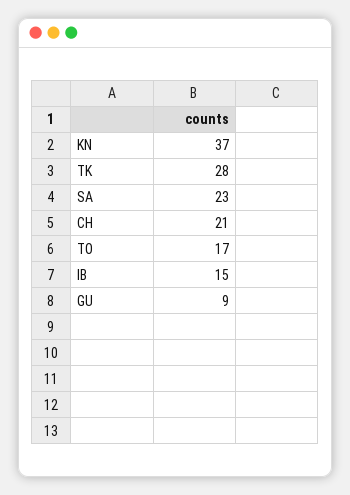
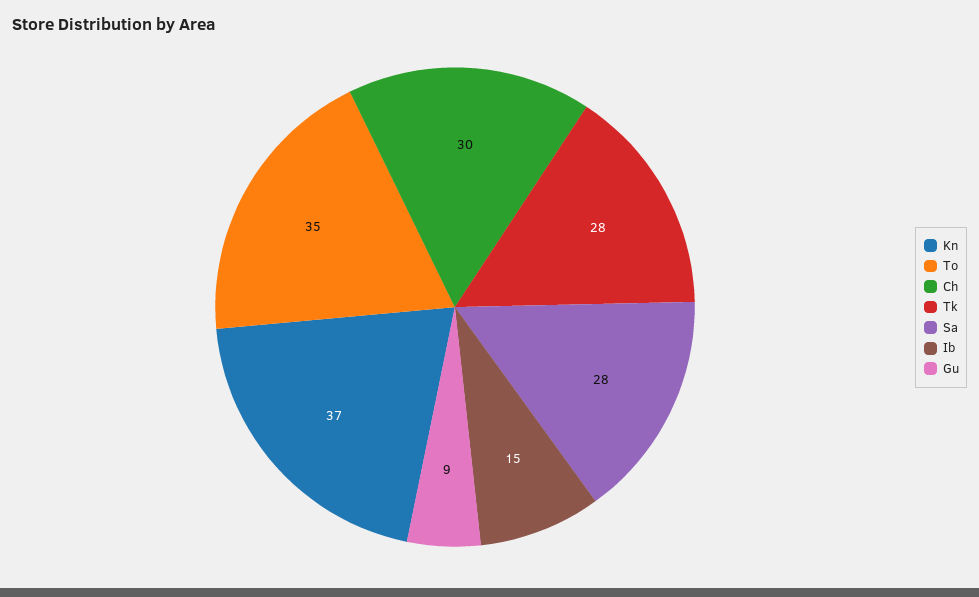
SA: 23 -> 28
CH: 21 -> 30
TO: 17 -> 35

